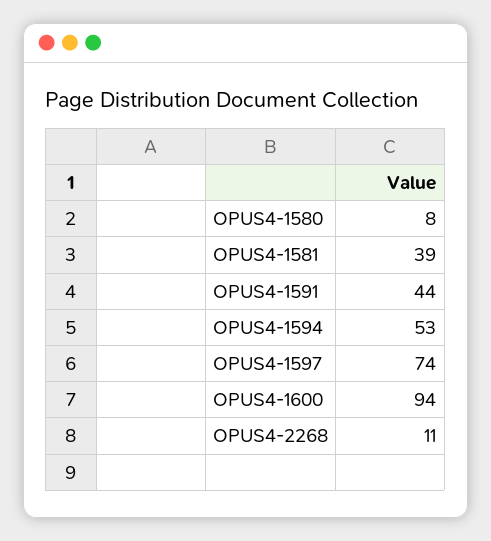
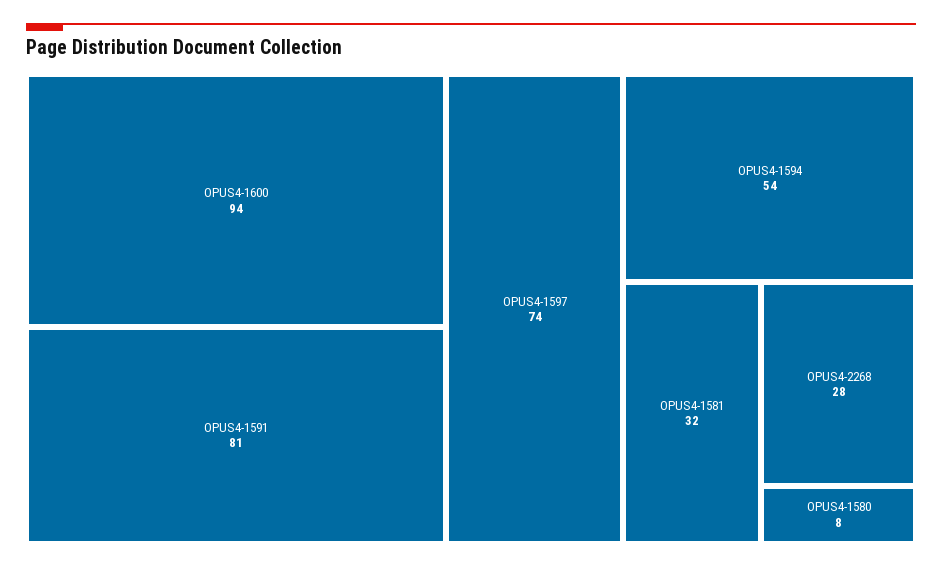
OPUS4-1581: 39 -> 32
OPUS4-1591: 44 -> 81
OPUS4-1594: 53 -> 54
OPUS4-2268: 11 -> 28

